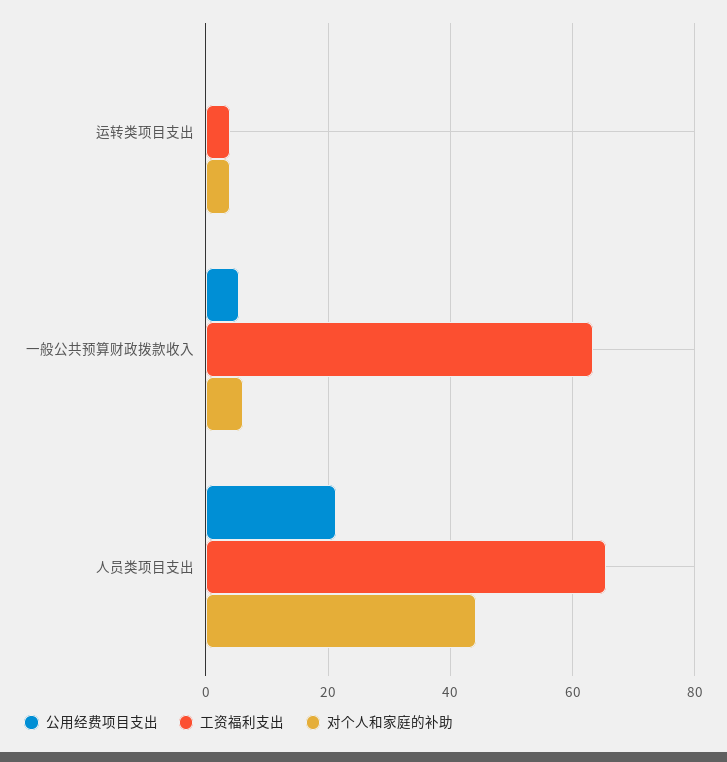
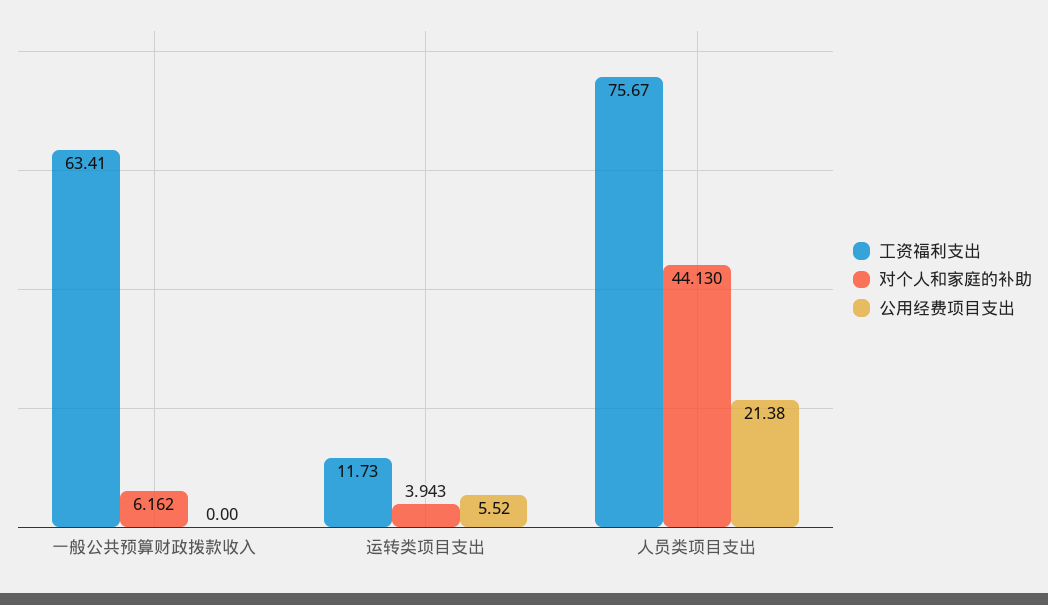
公用经费项目支出, 运转类项目支出: 0 -> 5.52
工资福利支出, 运转类项目支出: 4 -> 11.73
公用经费项目支出, 一般公共预算财政拨款收入: 6 -> 0
工资福利支出, 人员类项目支出: 66 -> 75.67

